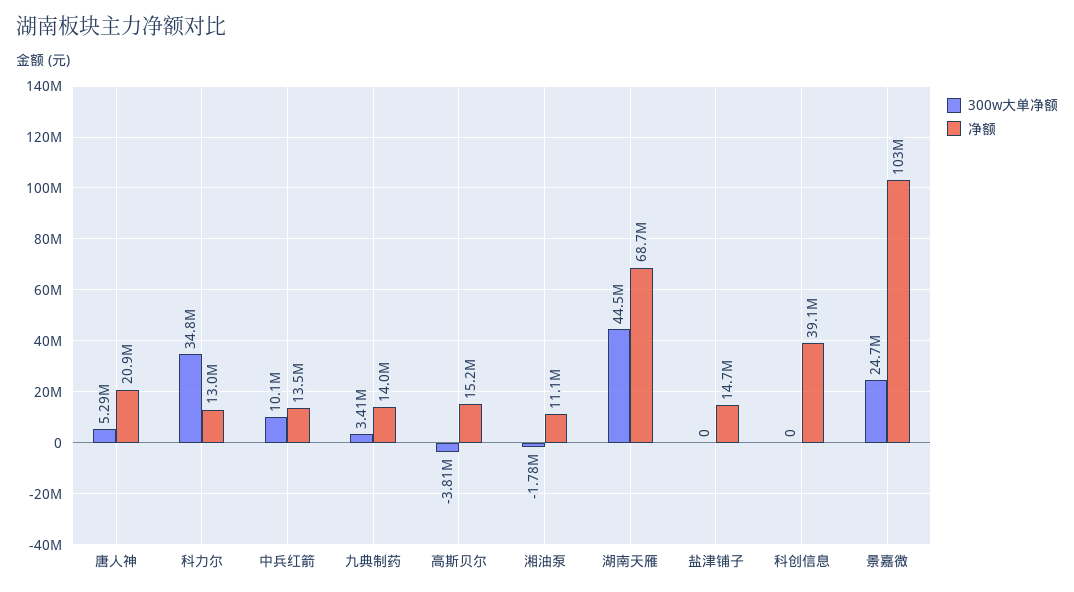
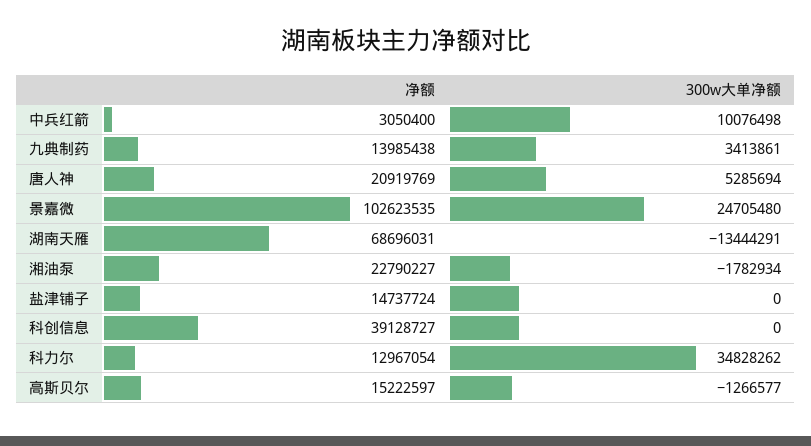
净额, 中兵红箭: 13500000 -> 3050400
300w大单净额, 高斯贝尔: -3810000 -> -1266577
净额, 湘油泵: 11100000 -> 22790227
300w大单净额, 湖南天雁: 44500000 -> -13444291

